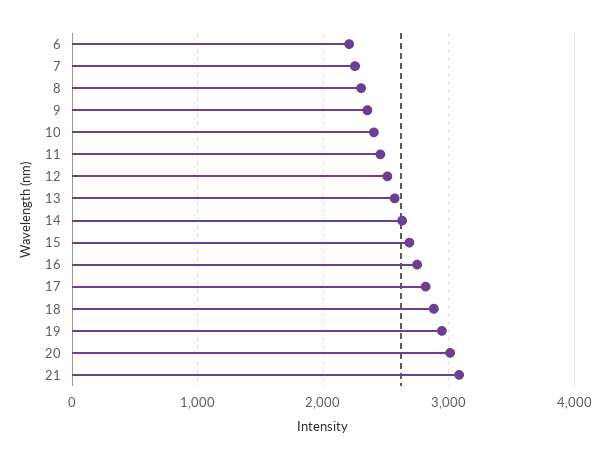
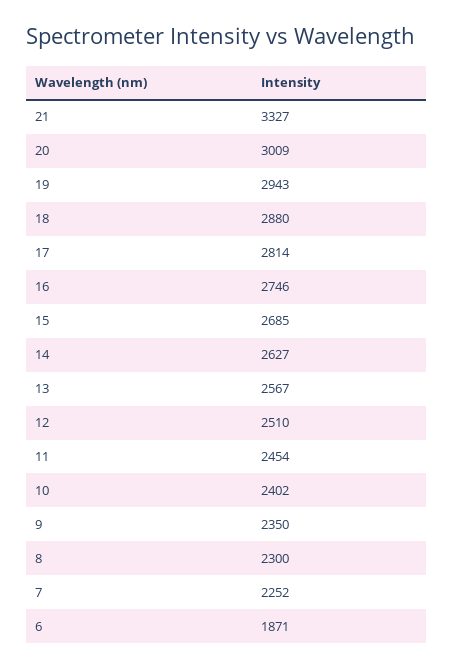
6: 2200 -> 1871
21: 3100 -> 3327

